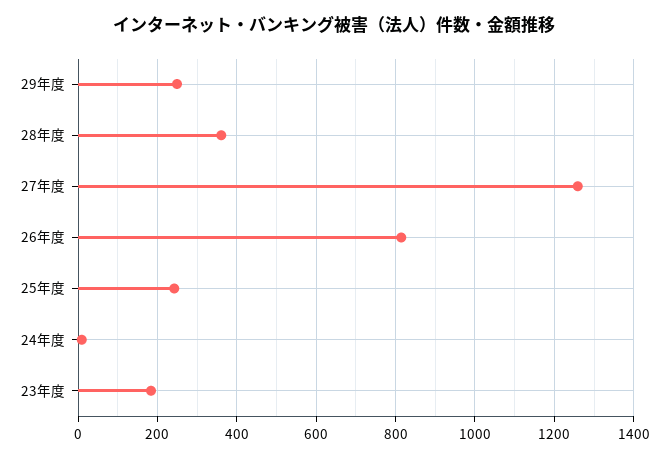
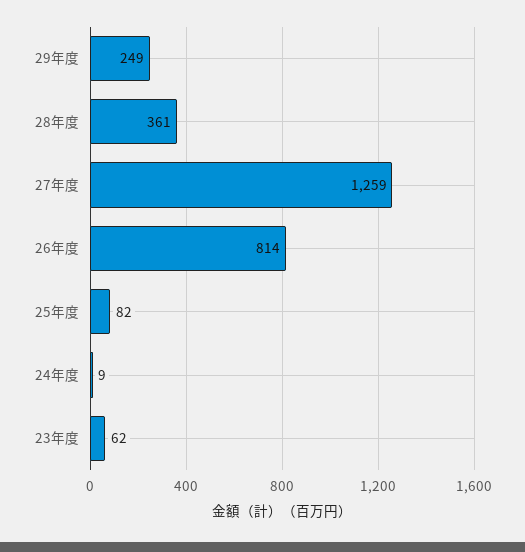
25年度: 240 -> 82
23年度: 180 -> 62

